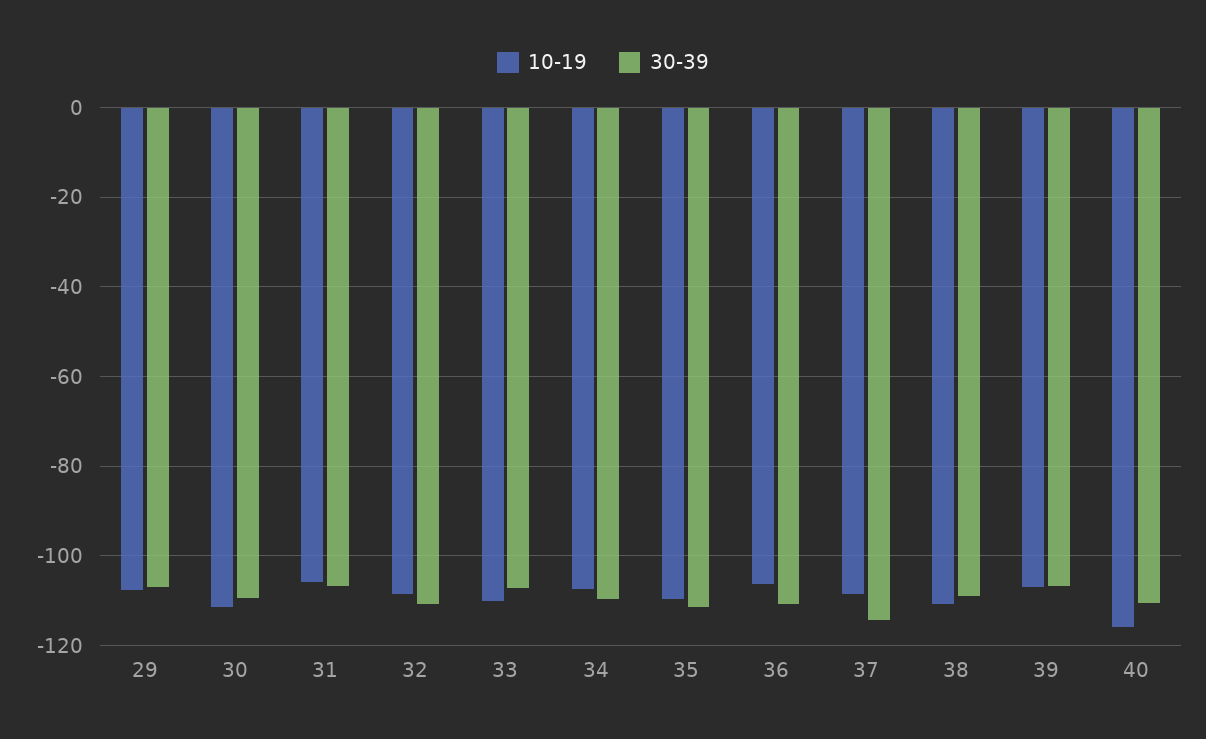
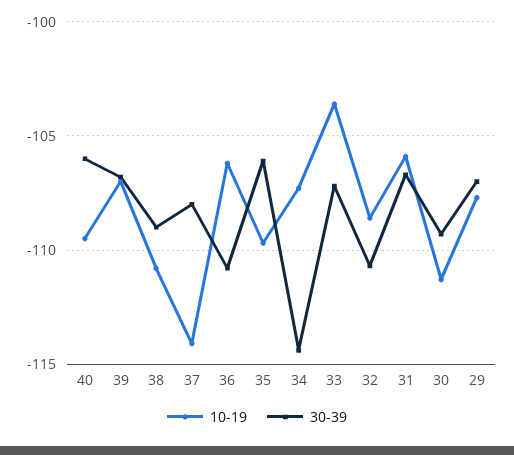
10-19, 33: -110 -> -103.5
30-39, 34: -110 -> -114.5
30-39, 35: -112 -> -106
10-19, 37: -108 -> -114
30-39, 37: -114 -> -108
10-19, 40: -116 -> -109.5
30-39, 40: -110 -> -106

